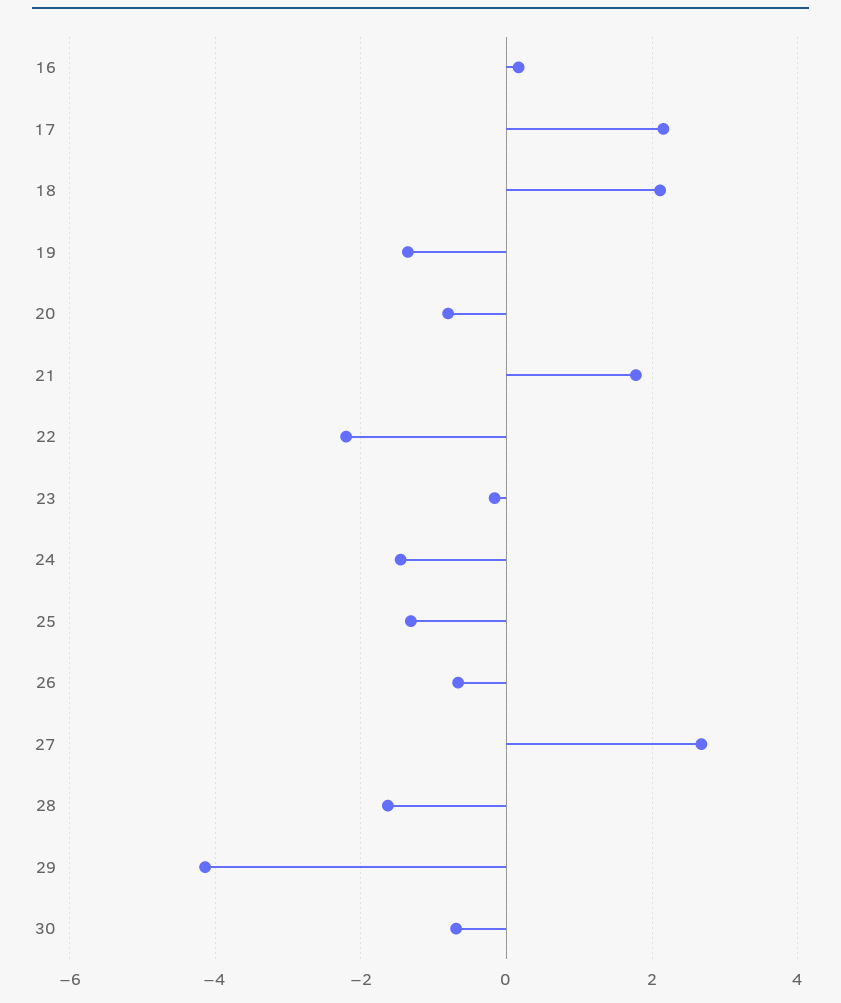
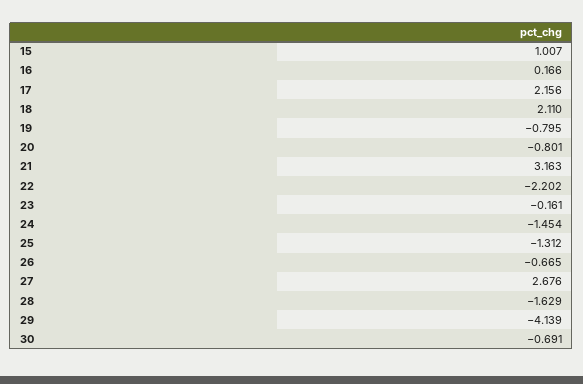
19: -1.4 -> -0.795
21: 1.8 -> 3.163
15: none -> 1.007

